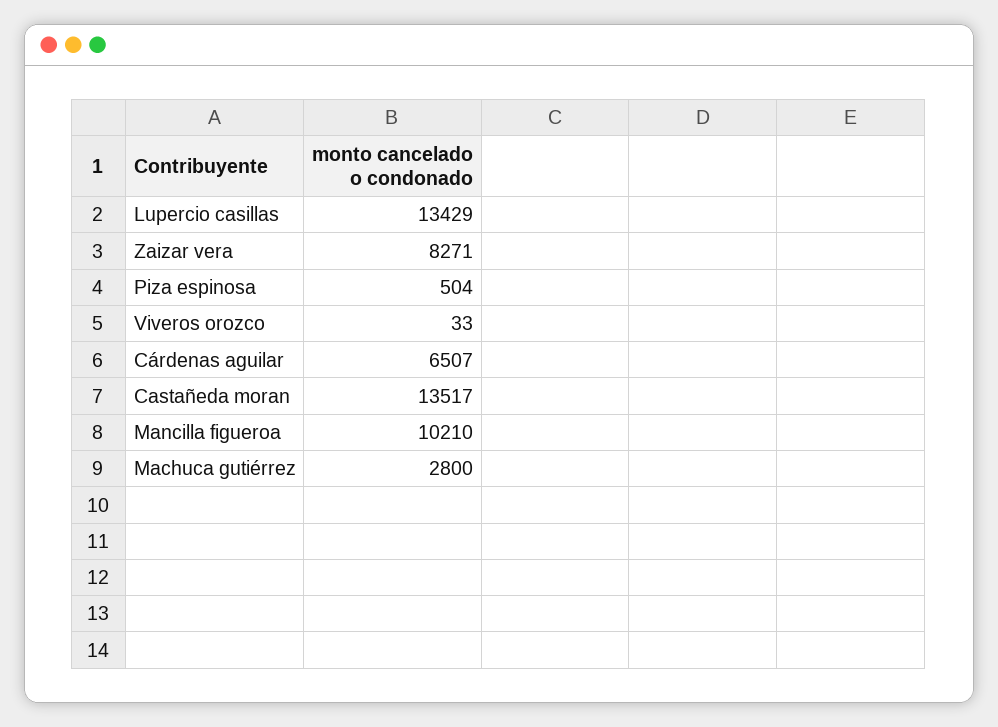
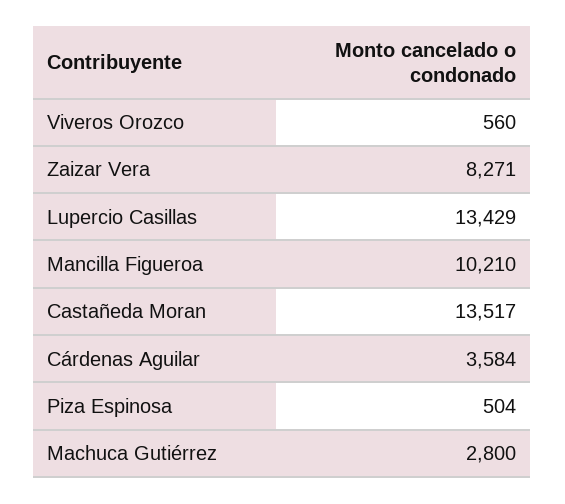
Viveros orozco: 33 -> 560
Cárdenas aguilar: 6507 -> 3584

